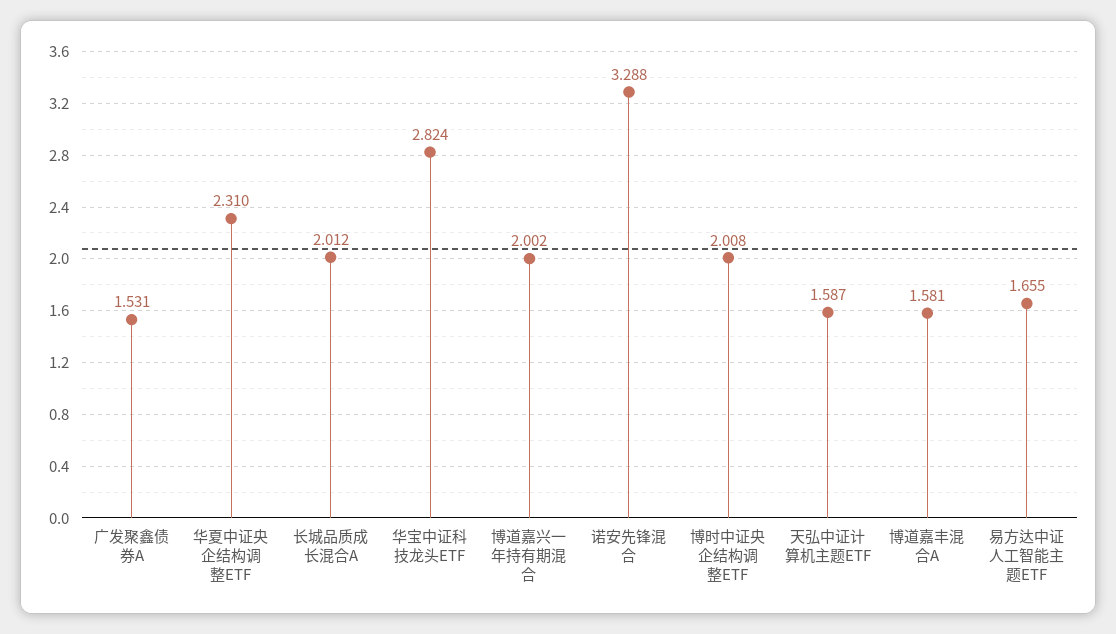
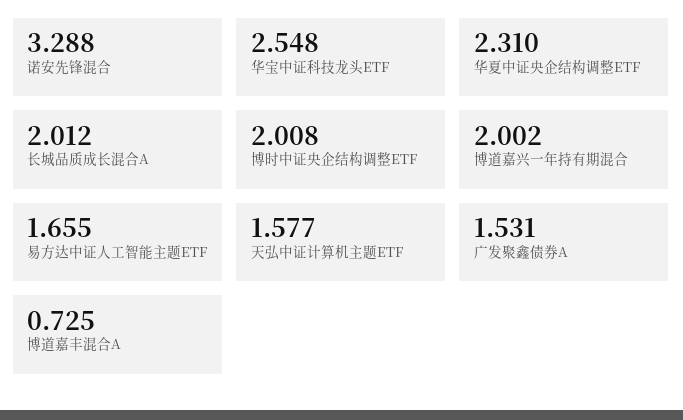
华宝中证科技龙头ETF: 2.824 -> 2.548
天弘中证计算机主题ETF: 1.587 -> 1.577
博道嘉丰混合A: 1.581 -> 0.725

